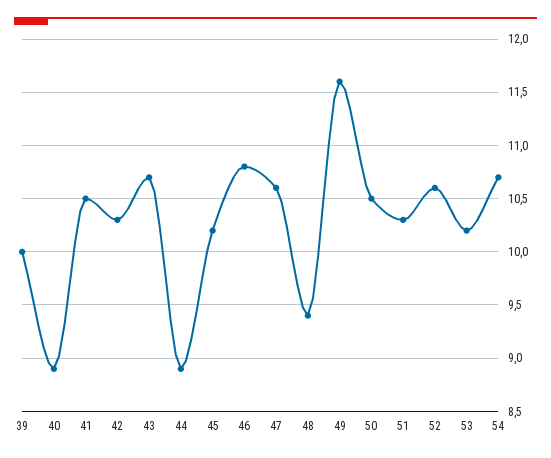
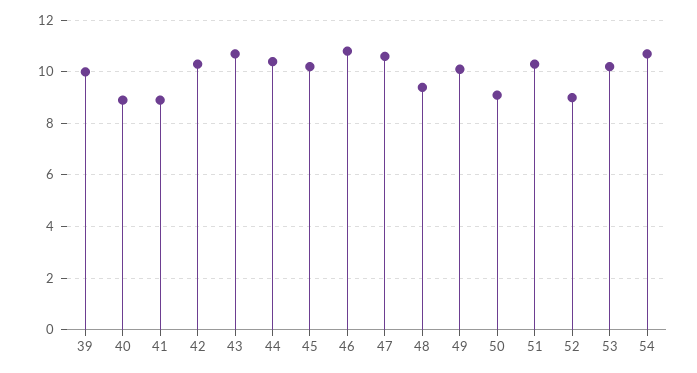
41: 10.5 -> 9
44: 8.9 -> 10.5
49: 11.6 -> 10
50: 10.5 -> 9
52: 10.6 -> 9

